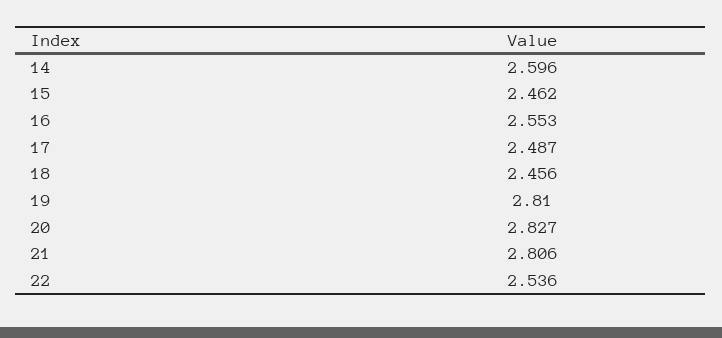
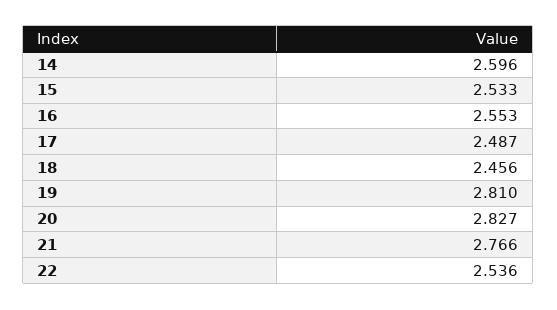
15: 2.462 -> 2.533
21: 2.806 -> 2.766

